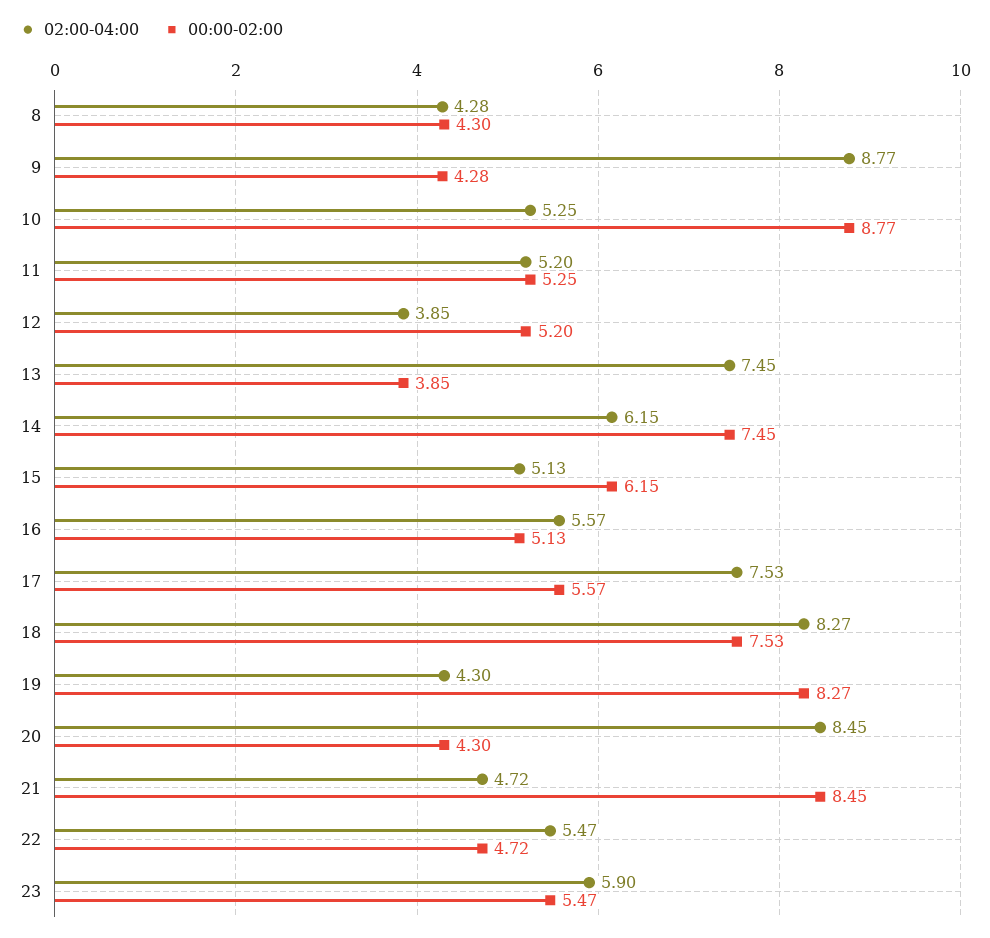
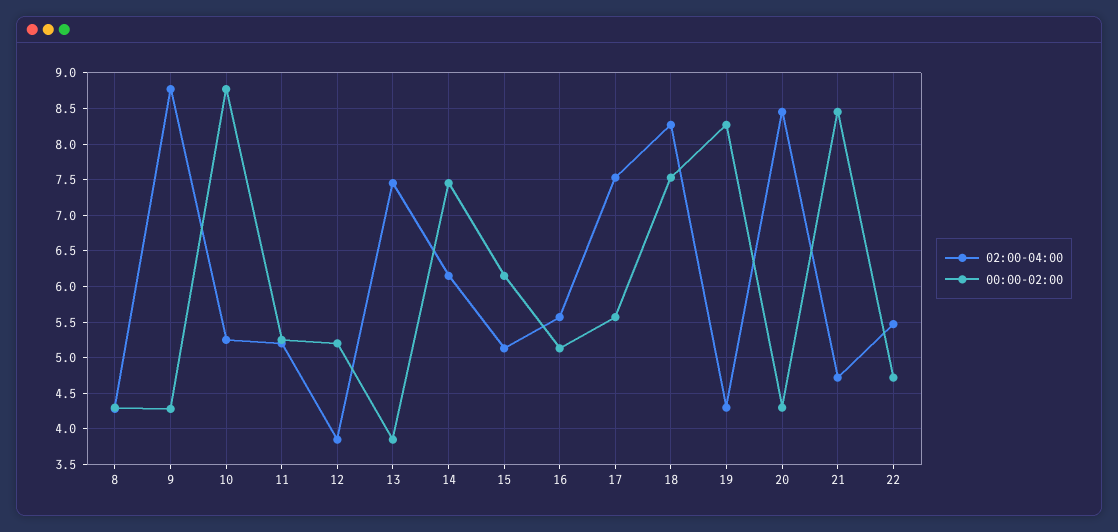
02:00-04:00, 23: 5.9 -> none
00:00-02:00, 23: 5.47 -> none

